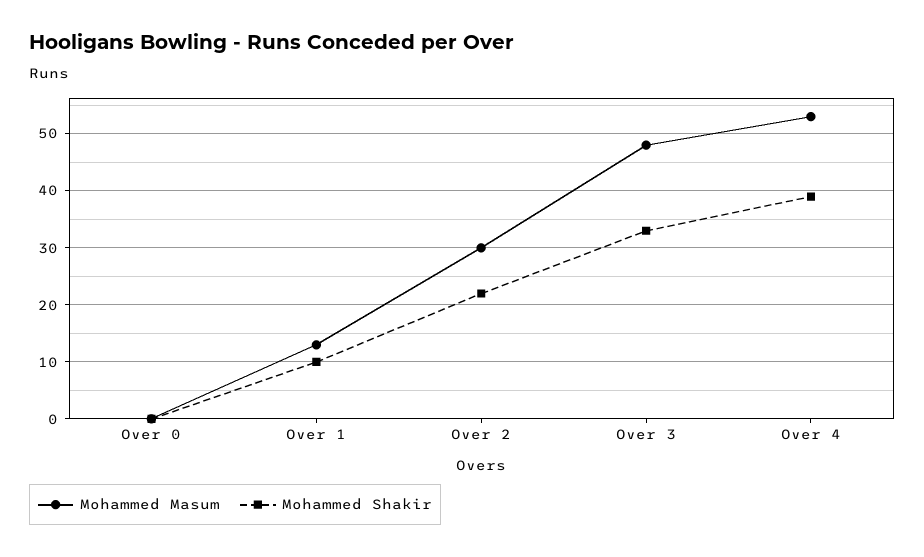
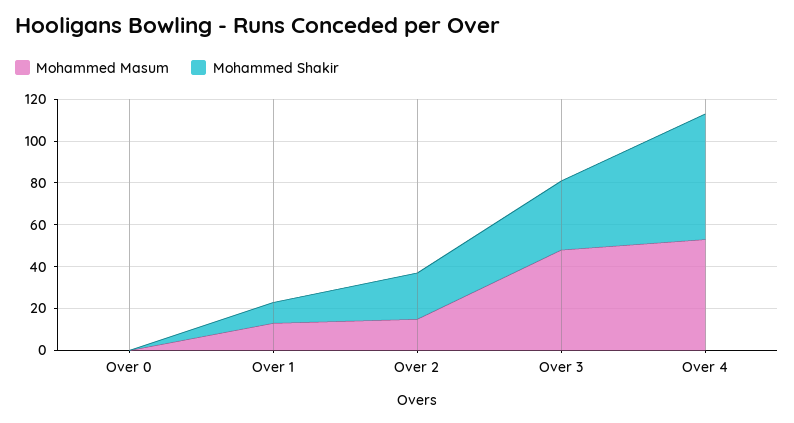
Mohammed Masum, Over 2: 30 -> 15
Mohammed Shakir, Over 4: 40 -> 60

